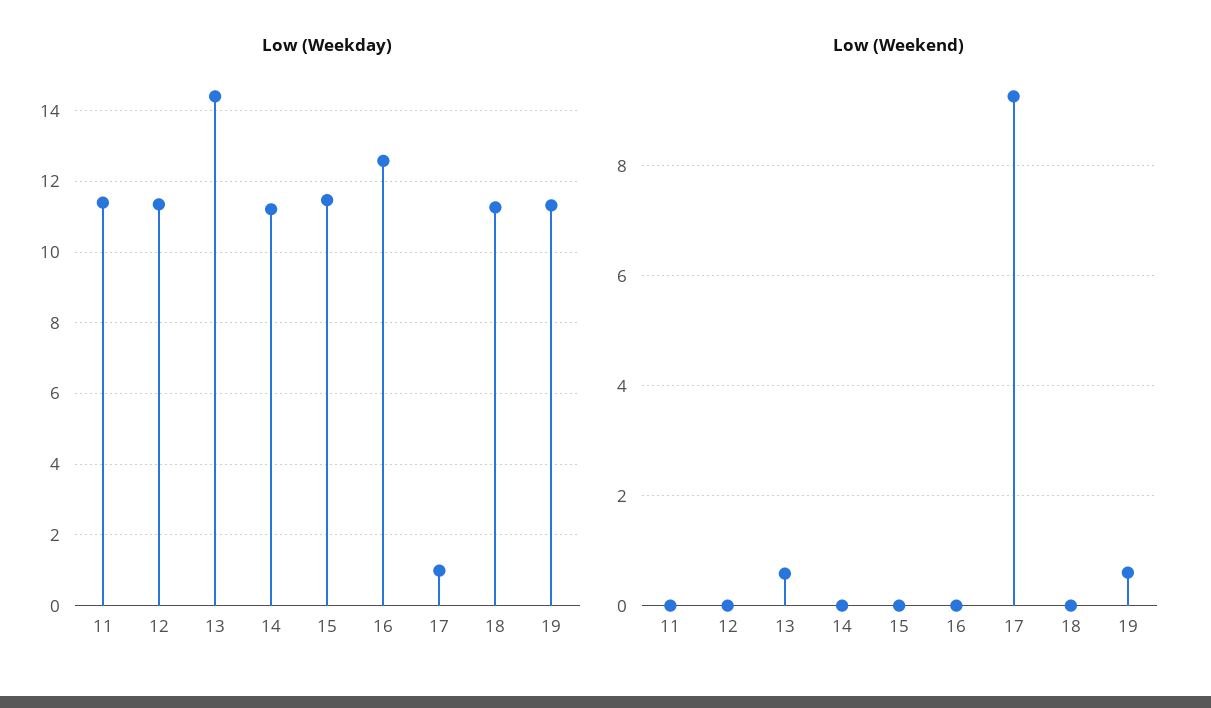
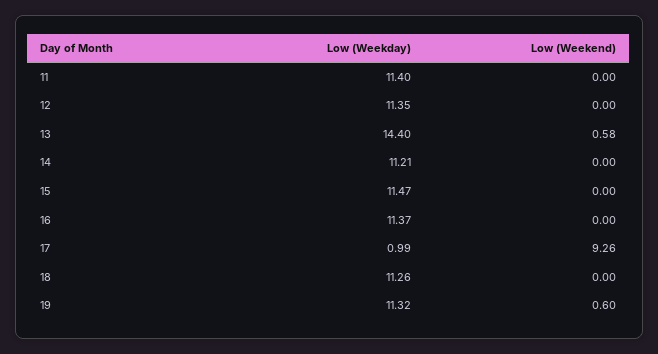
Low (Weekday), 16: 12.6 -> 11.37

